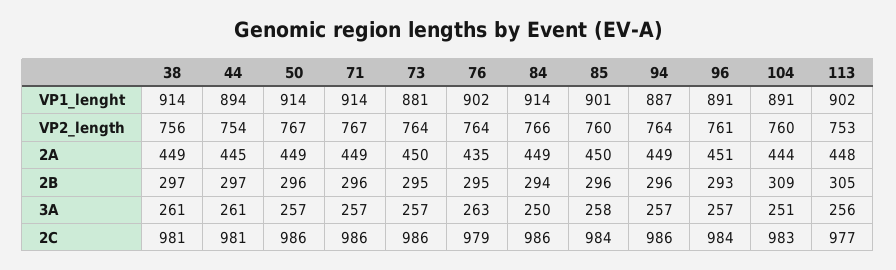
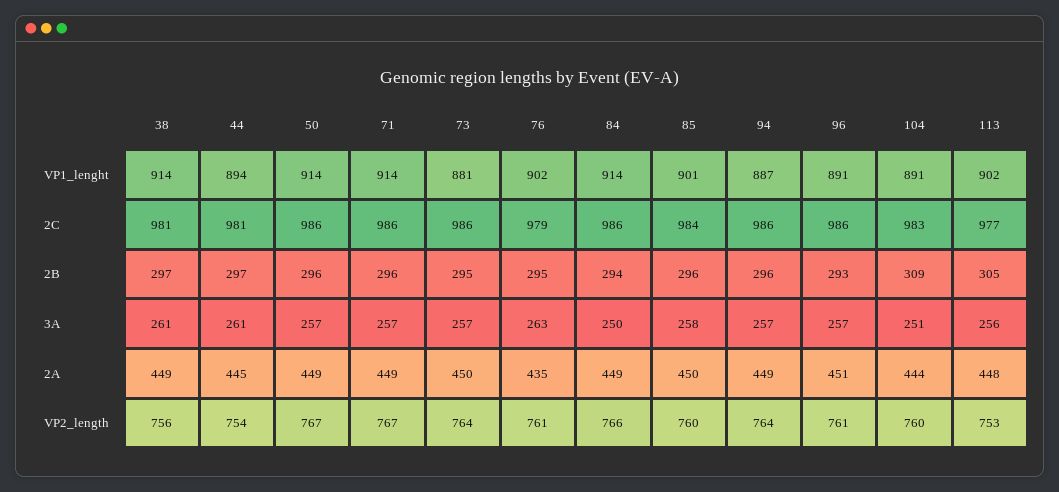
76, VP2_length: 764 -> 761
96, 2C: 984 -> 986

